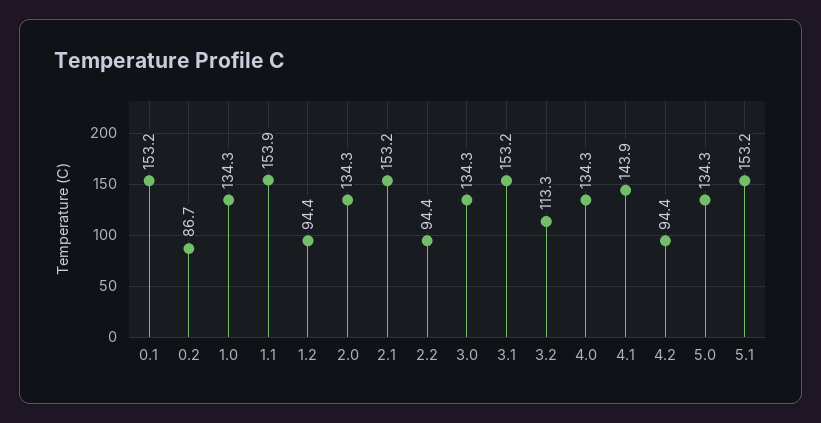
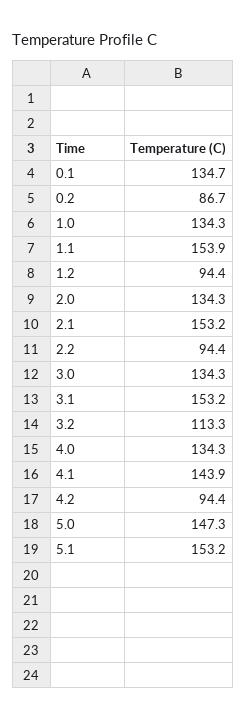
0.1: 153.2 -> 134.7
5.0: 134.3 -> 147.3

